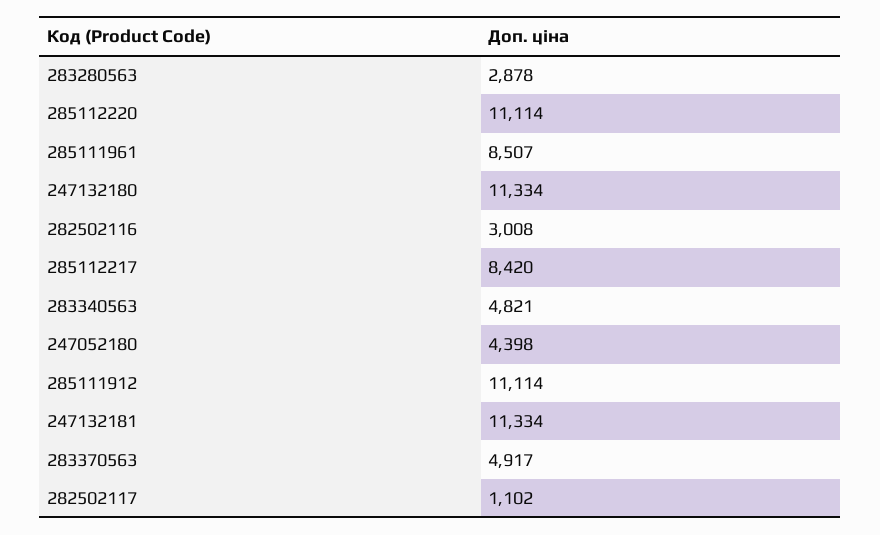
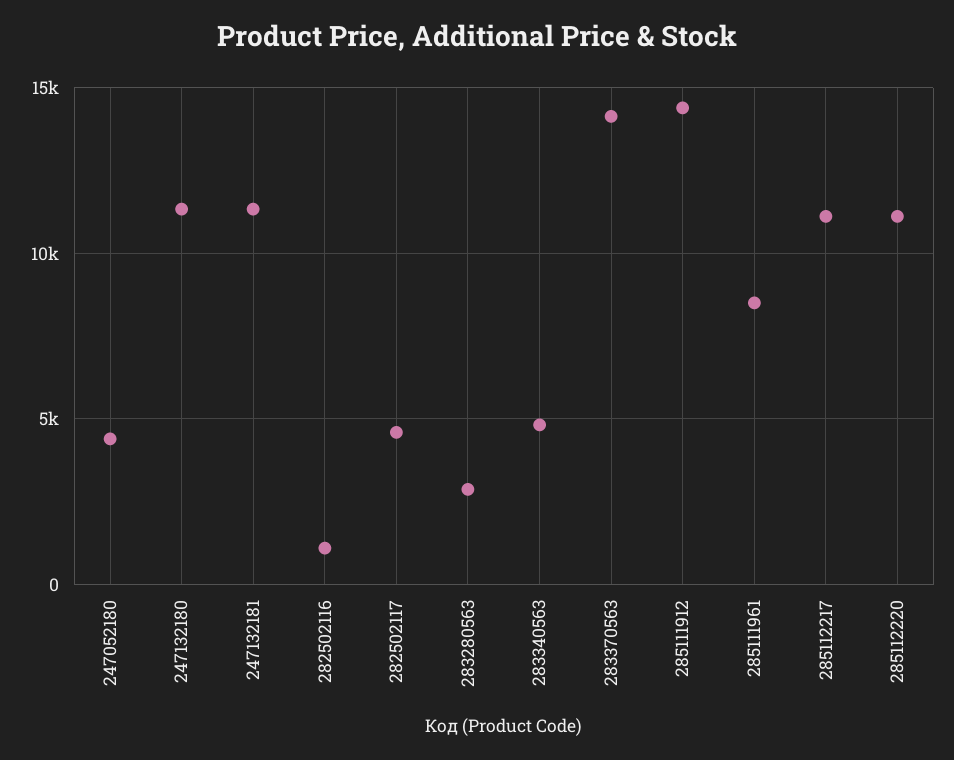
282502116: 3008 -> 1000
285112217: 8420 -> 11000
285111912: 11114 -> 14500
283370563: 4917 -> 14000
282502117: 1102 -> 4500

